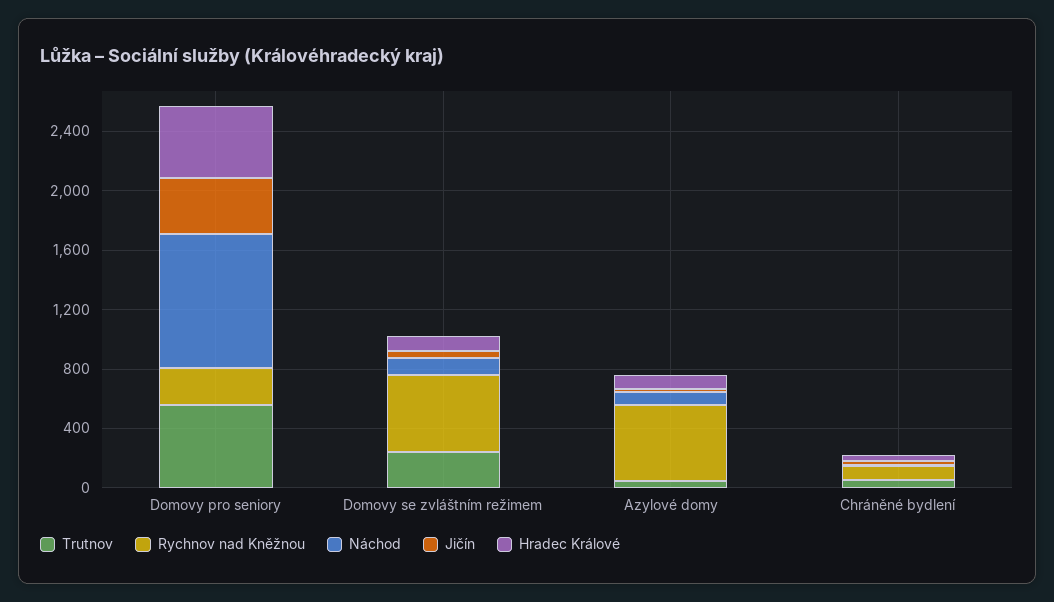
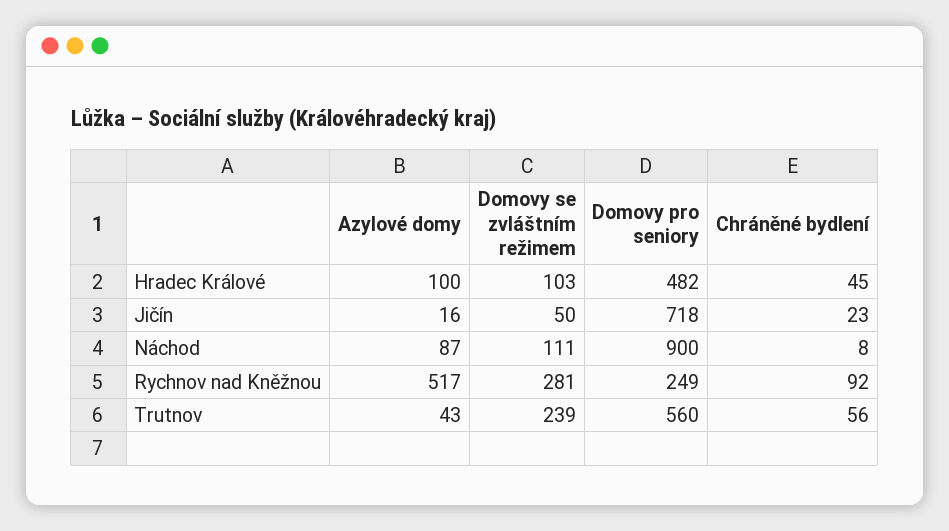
Jičín, Domovy pro seniory: 400 -> 718
Rychnov nad Kněžnou, Domovy se zvláštním režimem: 500 -> 281

